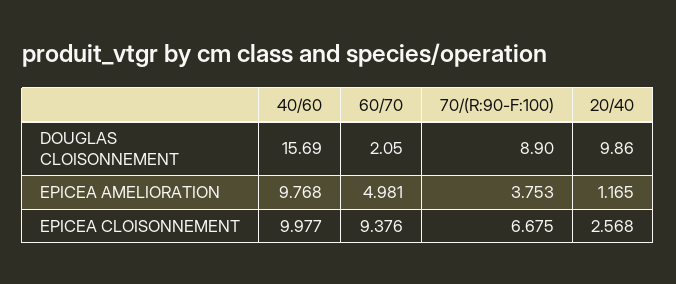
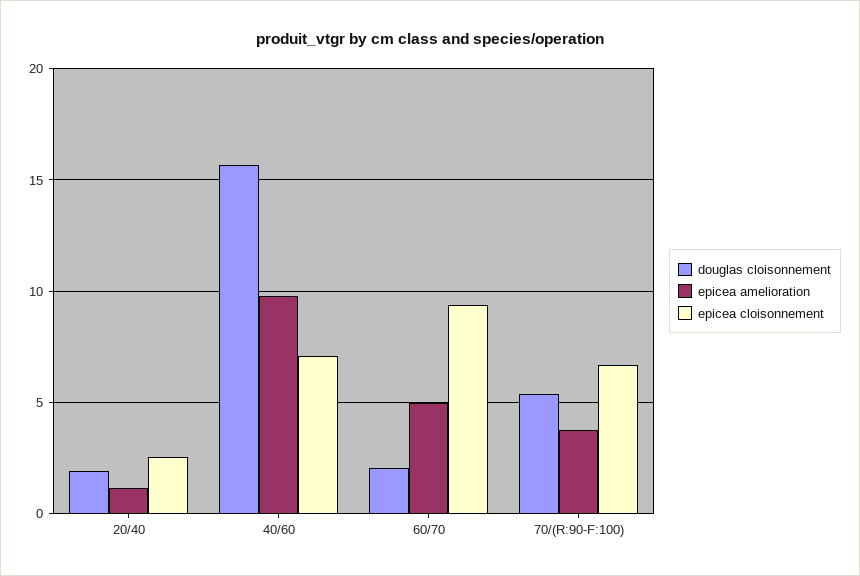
DOUGLAS CLOISONNEMENT, 70/(R:90-F:100): 8.9 -> 5.5
DOUGLAS CLOISONNEMENT, 20/40: 9.86 -> 2
EPICEA CLOISONNEMENT, 40/60: 9.977 -> 7

